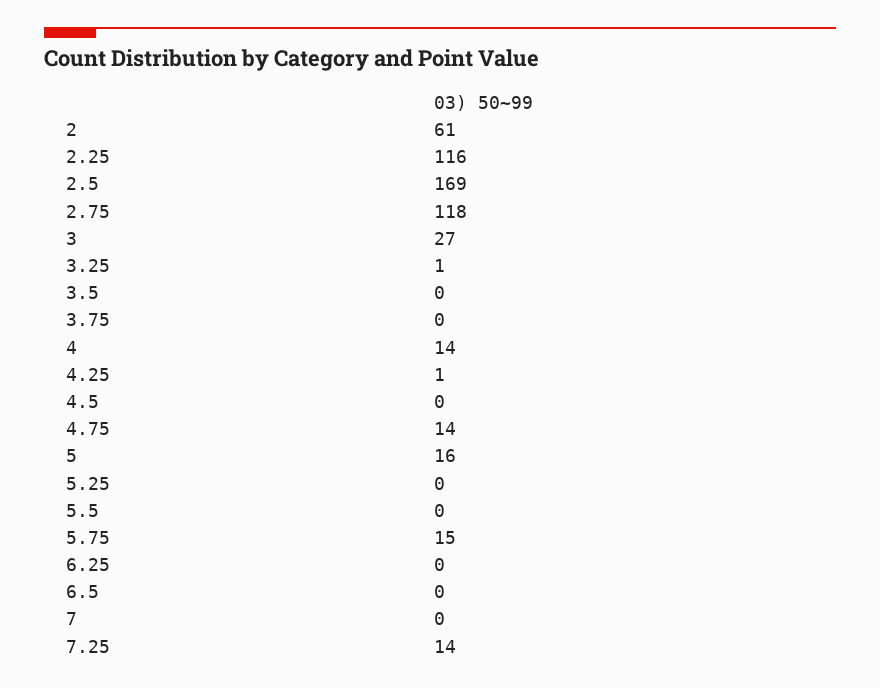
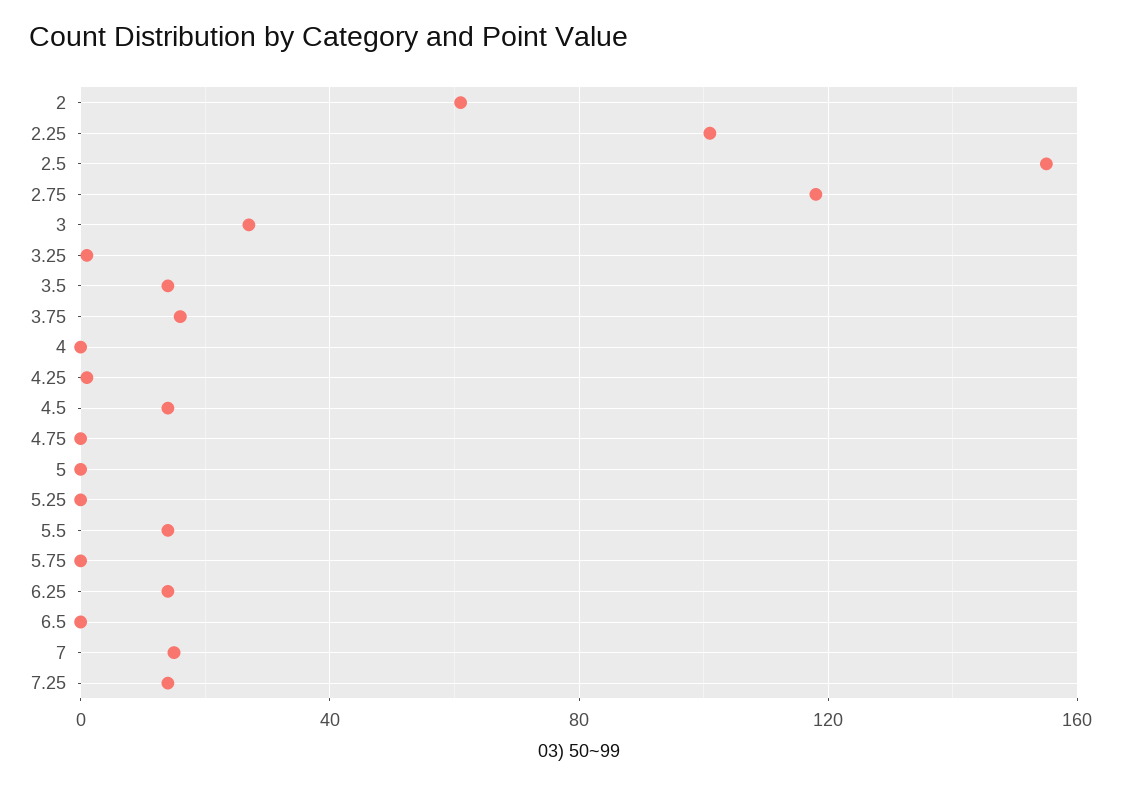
2.25: 116 -> 100
2.5: 169 -> 155
3.5: 0 -> 15
3.75: 0 -> 15
4: 14 -> 0
4.5: 0 -> 15
4.75: 14 -> 0
5: 16 -> 0
5.5: 0 -> 15
5.75: 15 -> 0
6.25: 0 -> 15
7: 0 -> 15

